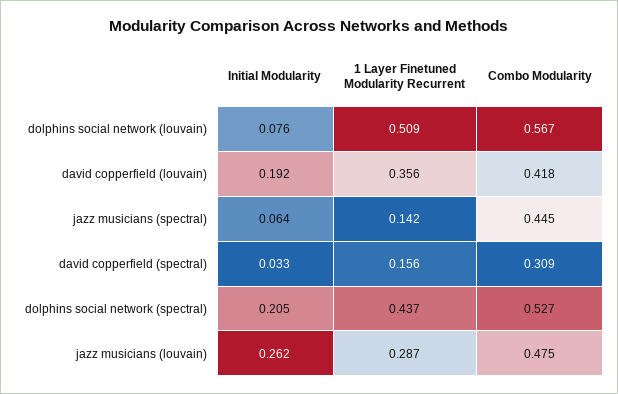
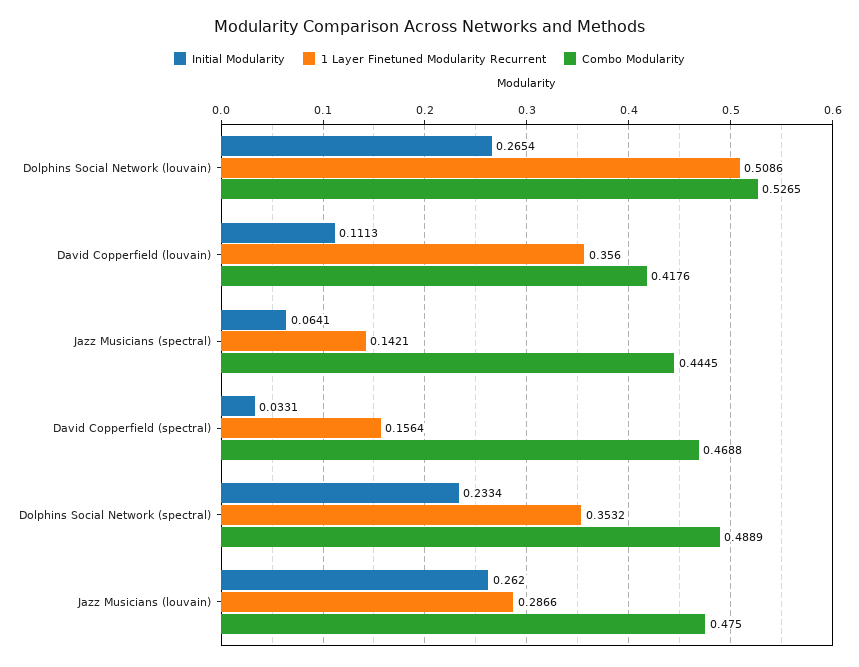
Initial Modularity, dolphins social network (louvain): 0.076 -> 0.2654
Combo Modularity, dolphins social network (louvain): 0.567 -> 0.5265
Initial Modularity, david copperfield (louvain): 0.192 -> 0.1113
Combo Modularity, david copperfield (spectral): 0.309 -> 0.4688
Initial Modularity, dolphins social network (spectral): 0.205 -> 0.2334
1 Layer Finetuned Modularity Recurrent, dolphins social network (spectral): 0.437 -> 0.3532
Combo Modularity, dolphins social network (spectral): 0.527 -> 0.4889

